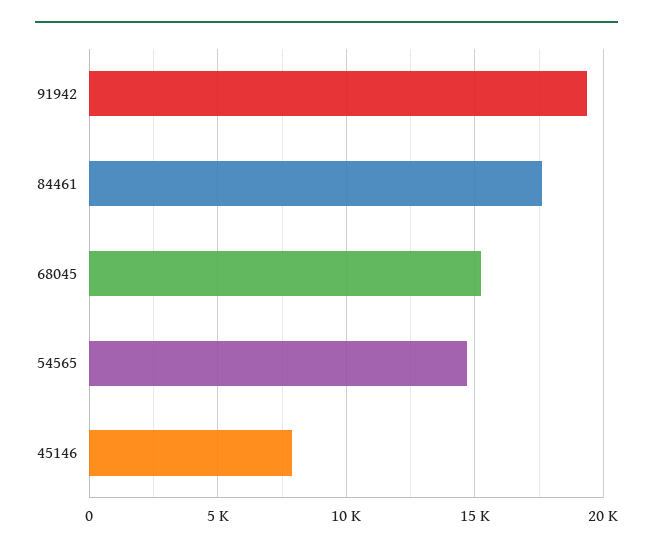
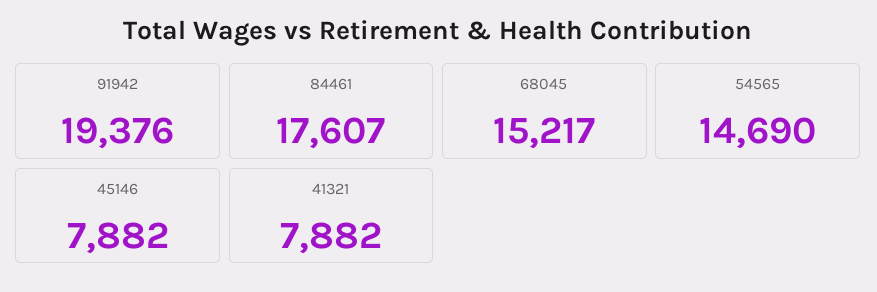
41321: none -> 7882

